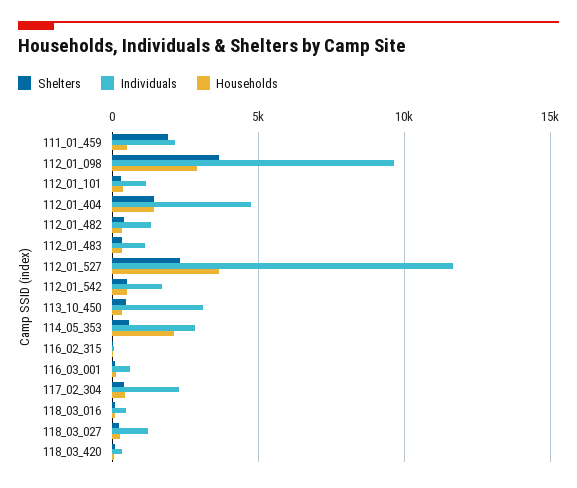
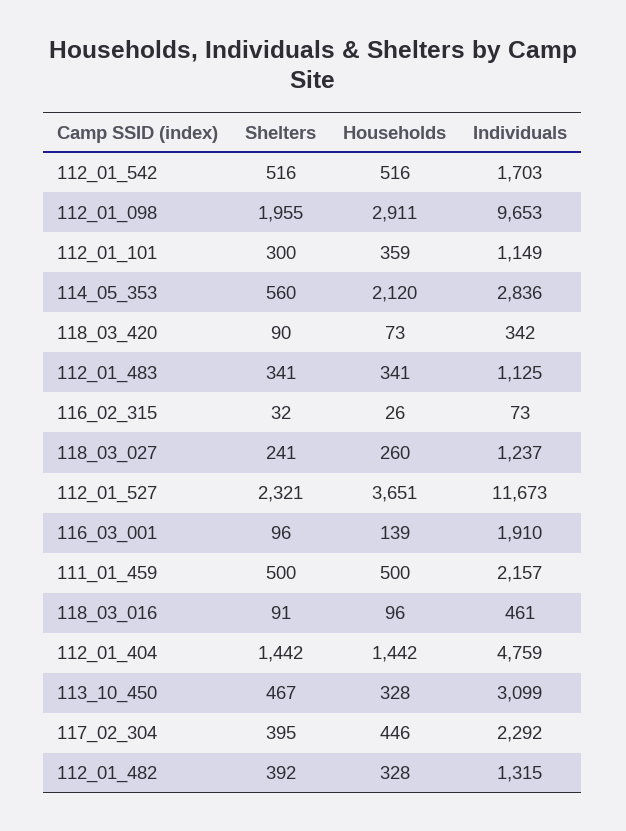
Shelters, 111_01_459: 2000 -> 500
Shelters, 112_01_098: 3500 -> 1955
Individuals, 116_03_001: 500 -> 1910

